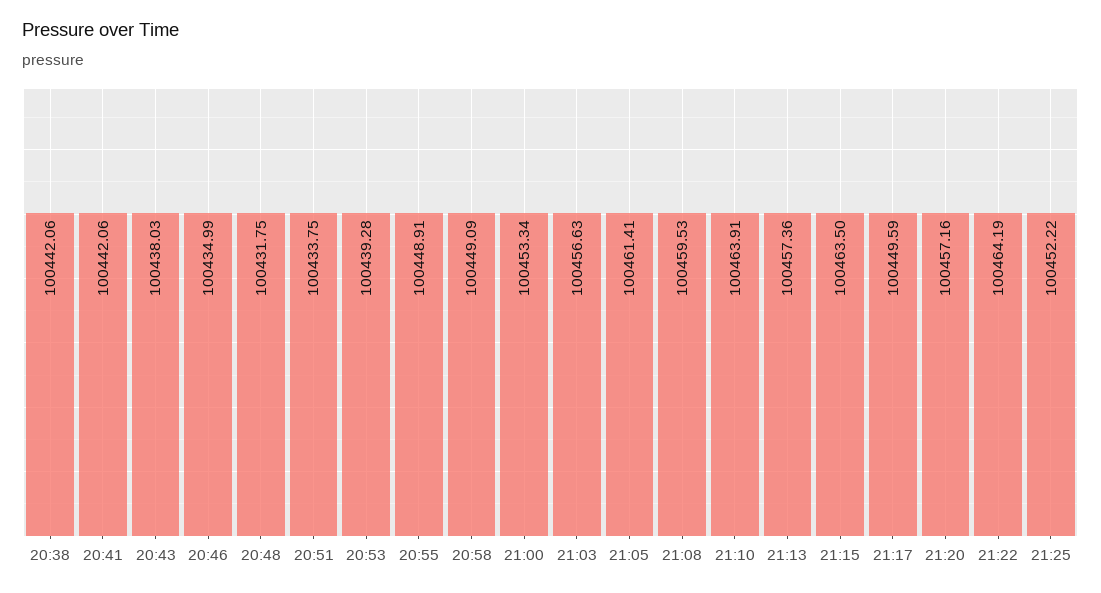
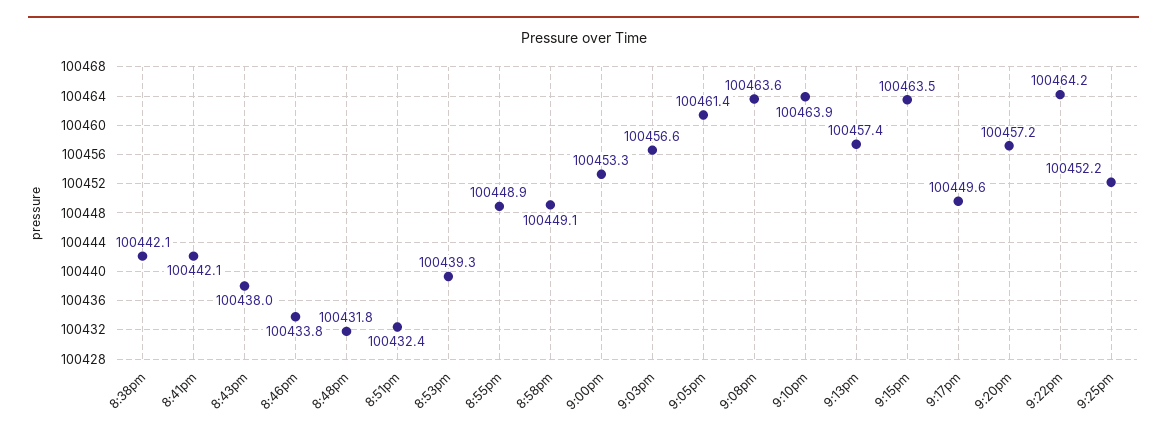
20:46: 100434.99 -> 100433.8
20:51: 100433.75 -> 100432.4
21:08: 100459.53 -> 100463.6

